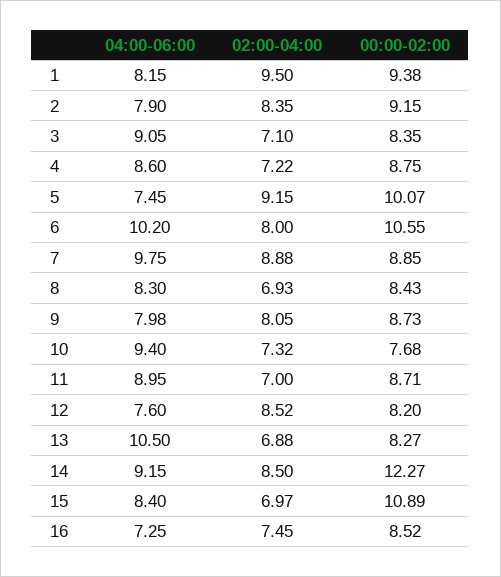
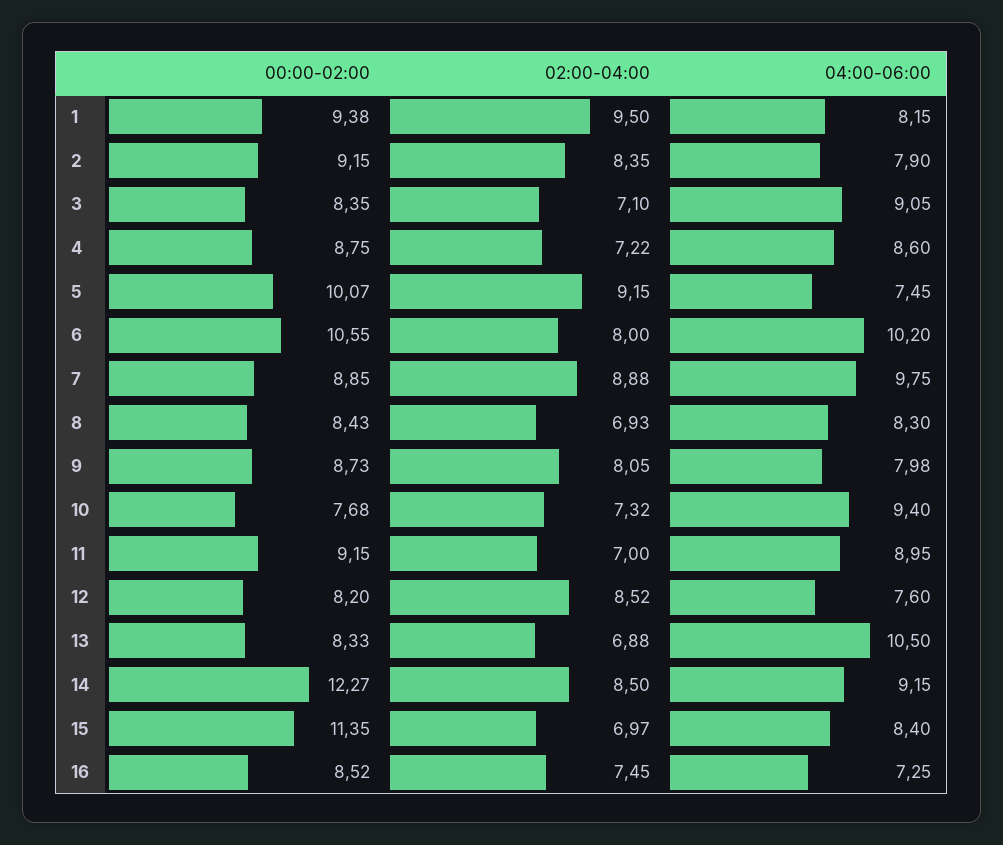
00:00-02:00, 11: 8.71 -> 9.15
00:00-02:00, 13: 8.27 -> 8.33
00:00-02:00, 15: 10.89 -> 11.35

